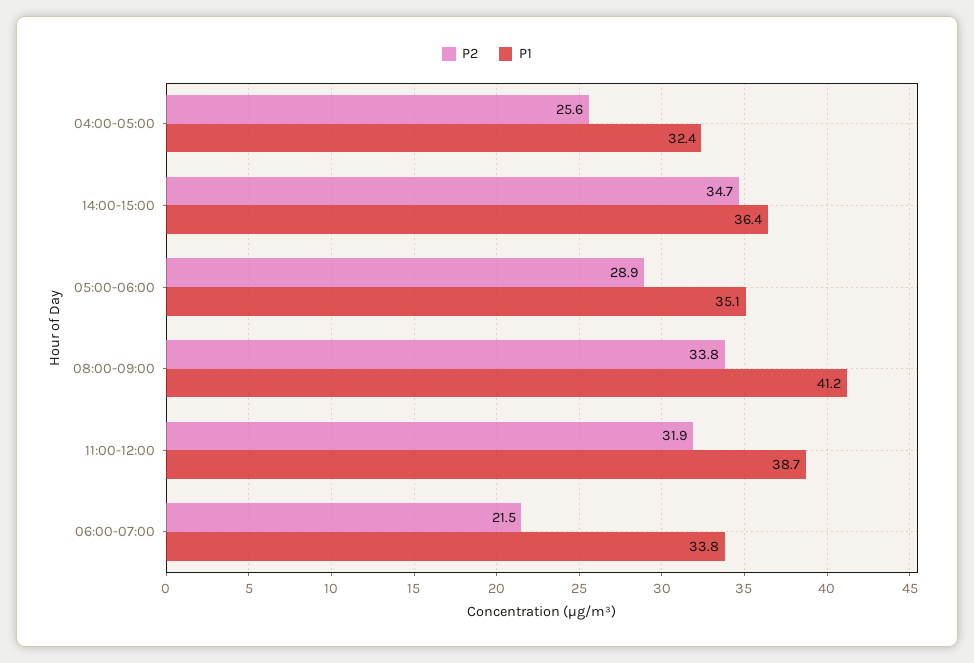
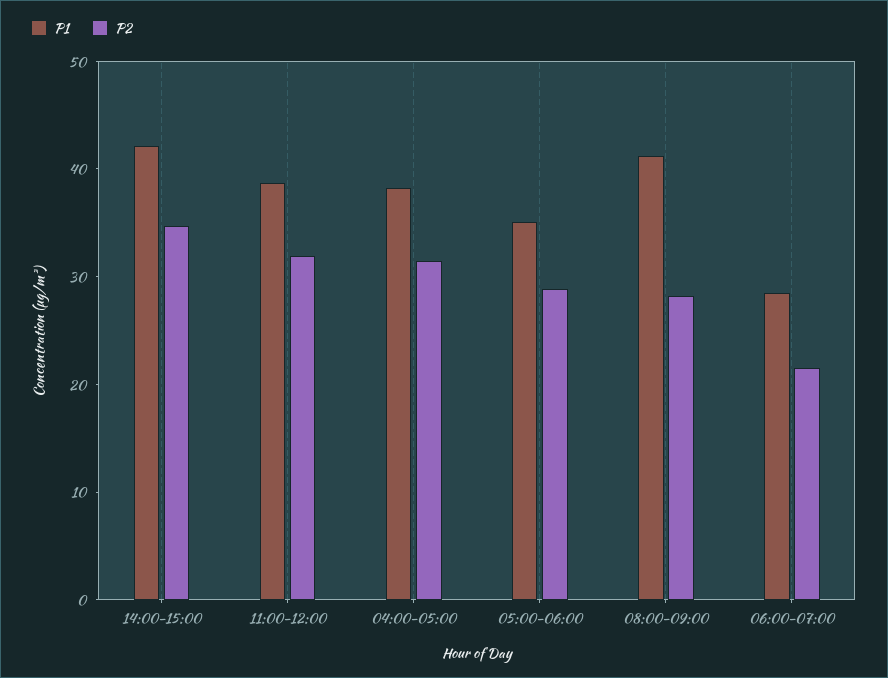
P2, 04:00-05:00: 25.6 -> 32
P1, 04:00-05:00: 32.4 -> 38
P1, 14:00-15:00: 36.4 -> 42
P2, 08:00-09:00: 33.8 -> 28
P1, 06:00-07:00: 33.8 -> 28

